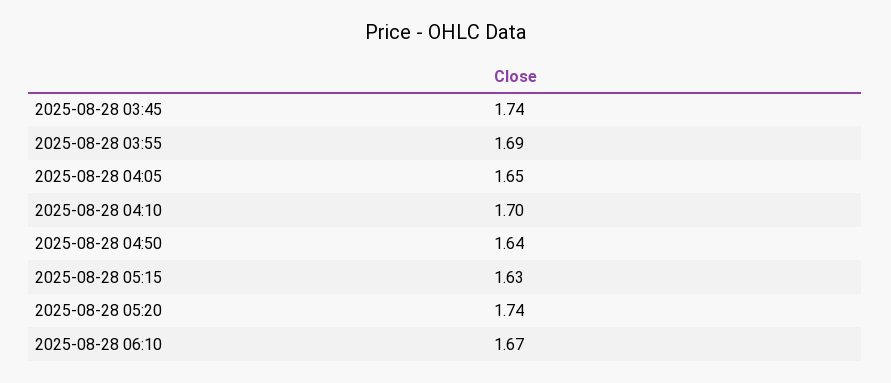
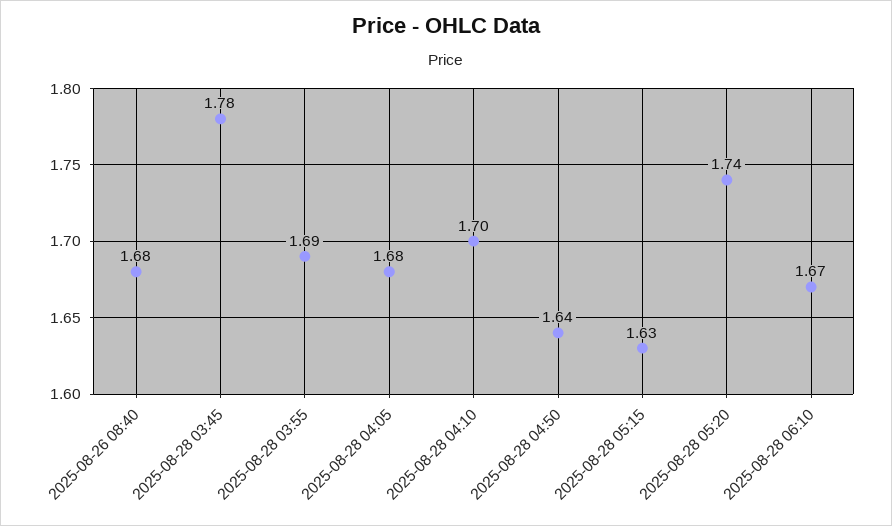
2025-08-28 03:45: 1.74 -> 1.78
2025-08-28 04:05: 1.65 -> 1.68
2025-08-26 08:40: none -> 1.68

